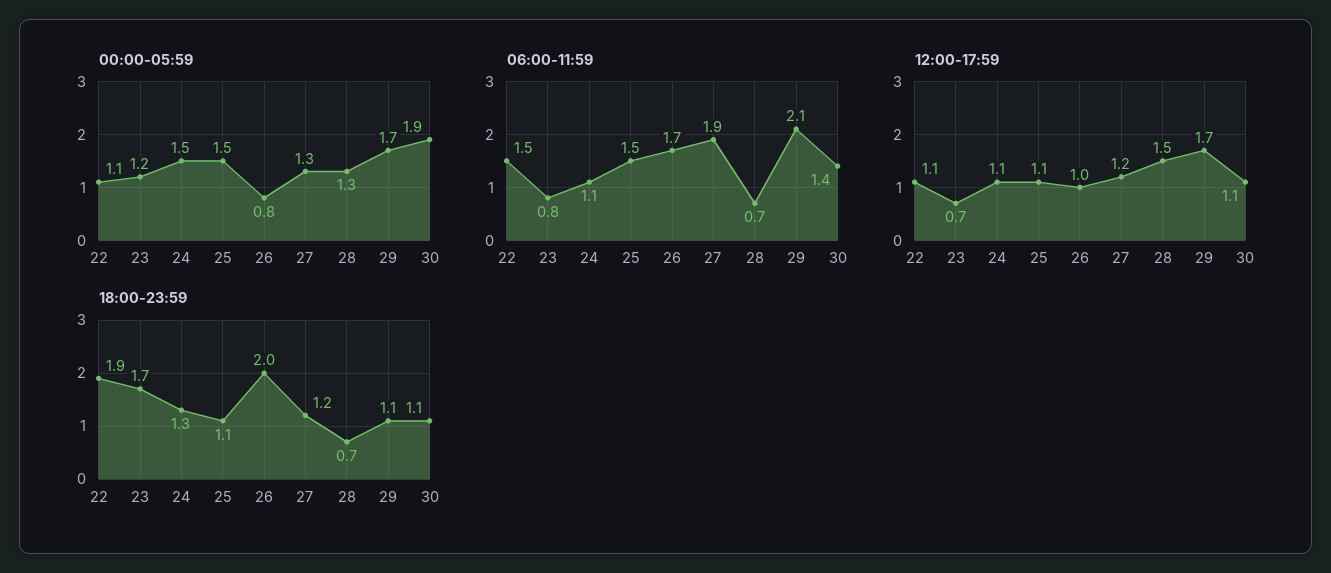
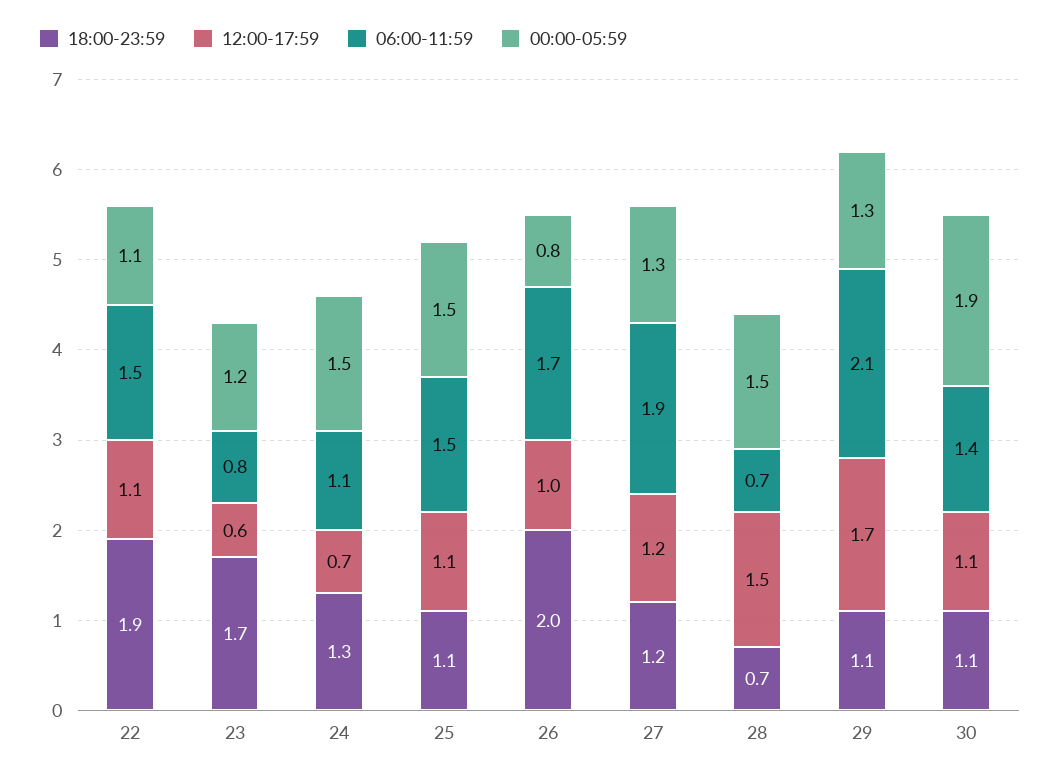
00:00-05:59, 28: 1.3 -> 1.5
00:00-05:59, 29: 1.7 -> 1.3
12:00-17:59, 23: 0.7 -> 0.6
12:00-17:59, 24: 1.1 -> 0.7

